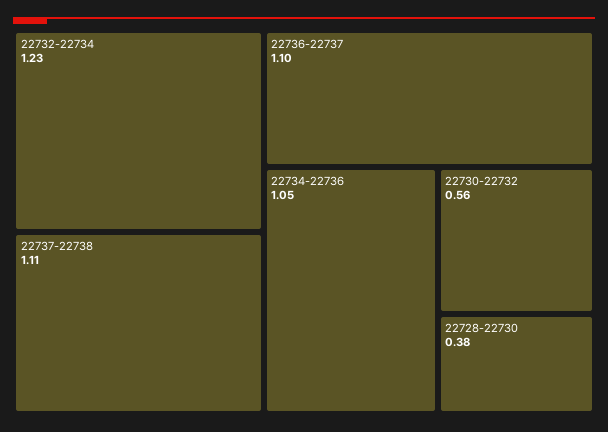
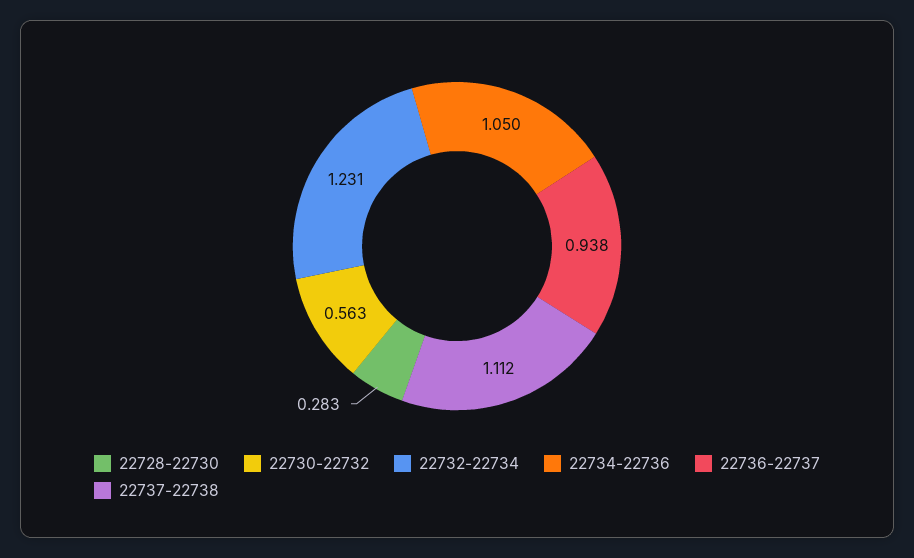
22736-22737: 1.1 -> 0.938
22728-22730: 0.38 -> 0.283

